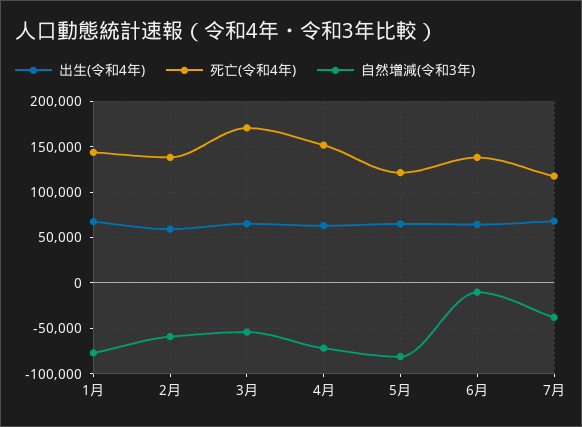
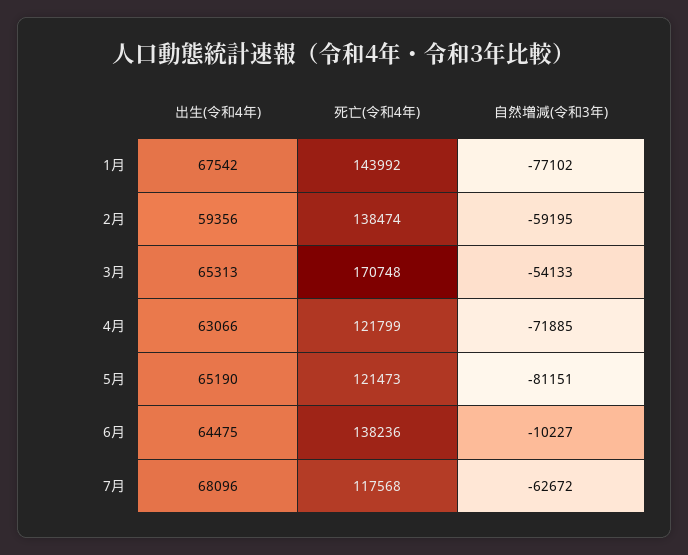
死亡(令和4年), 4月: 150000 -> 121799
自然増減(令和3年), 7月: -40000 -> -62672

